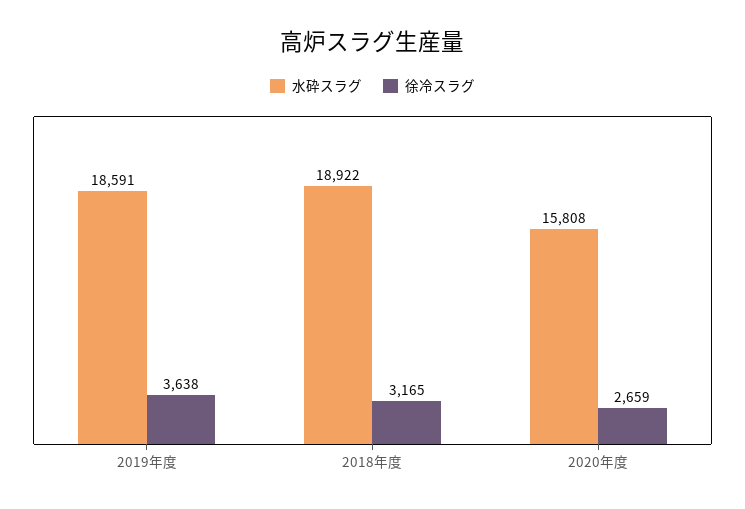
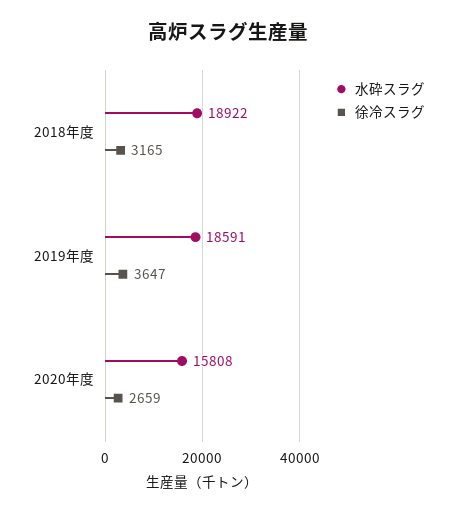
徐冷スラグ, 2019年度: 3638 -> 3647

